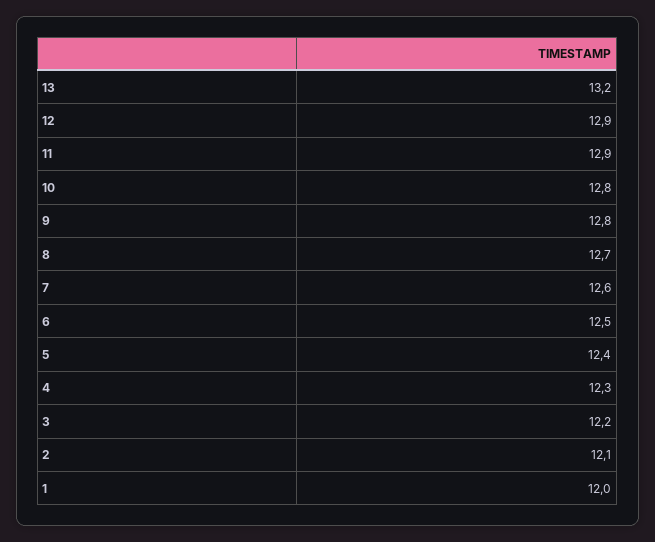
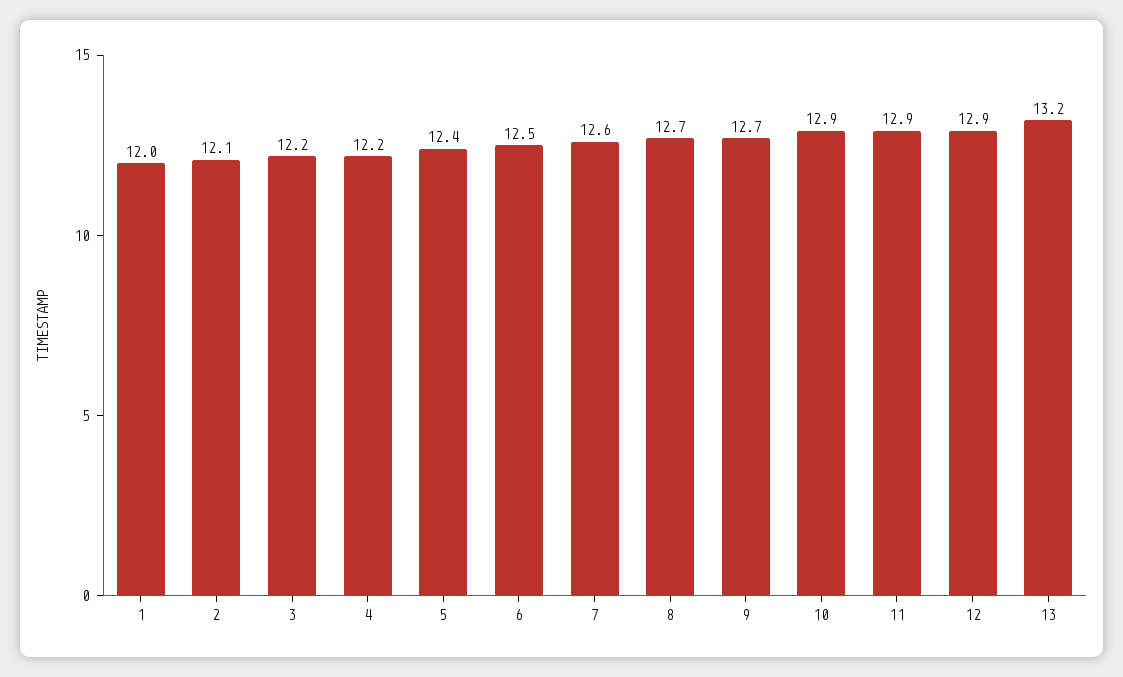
10: 12.8 -> 12.9
9: 12.8 -> 12.7
4: 12.3 -> 12.2

